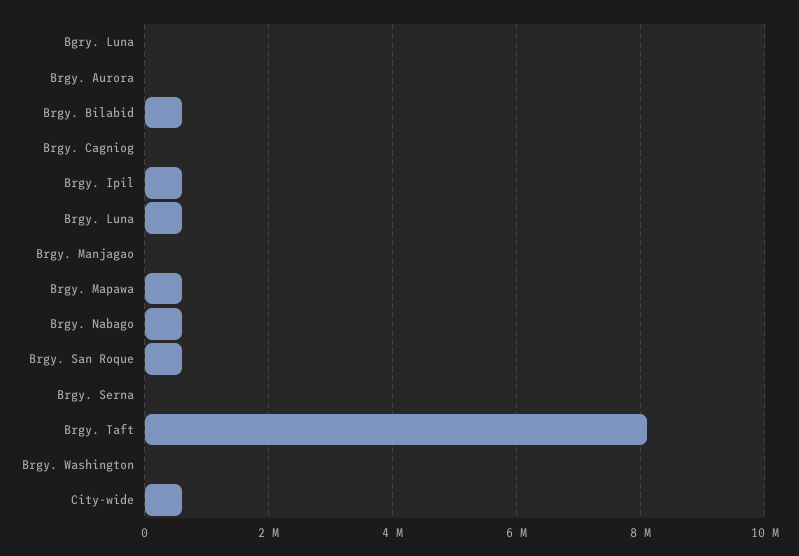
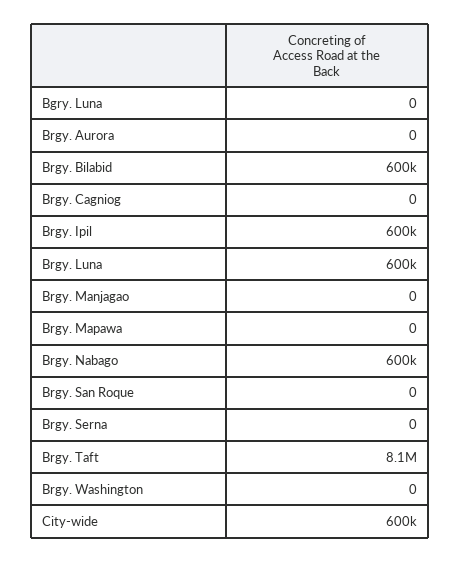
Brgy. Mapawa: 600000 -> 0
Brgy. San Roque: 600000 -> 0

